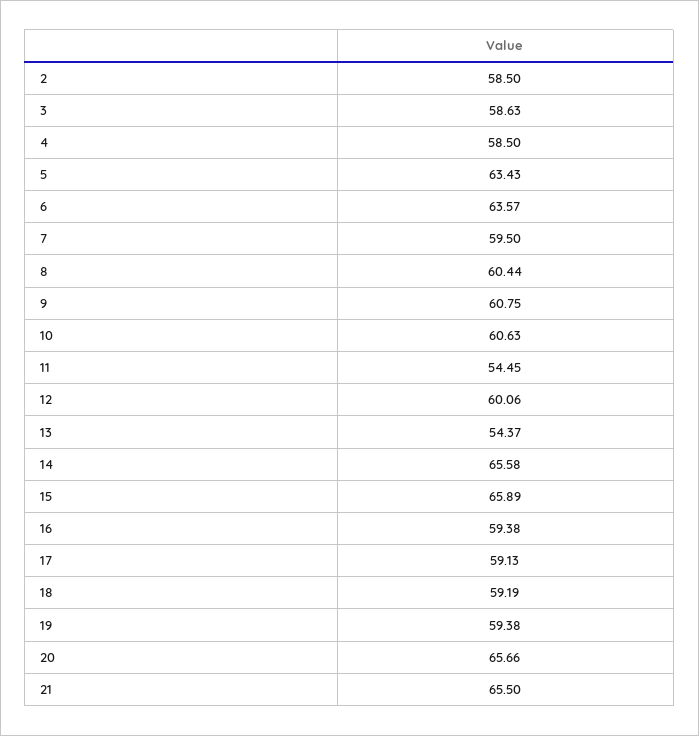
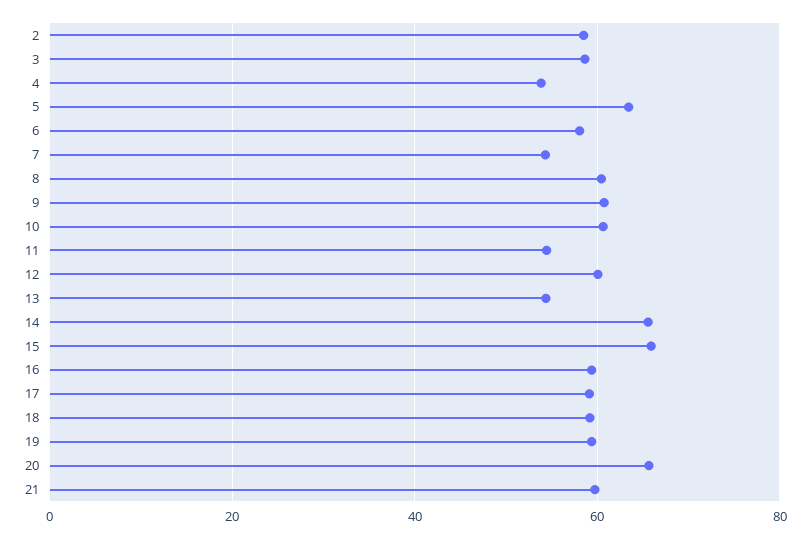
4: 58.5 -> 54
6: 63.57 -> 58
7: 59.5 -> 54
21: 65.5 -> 60

